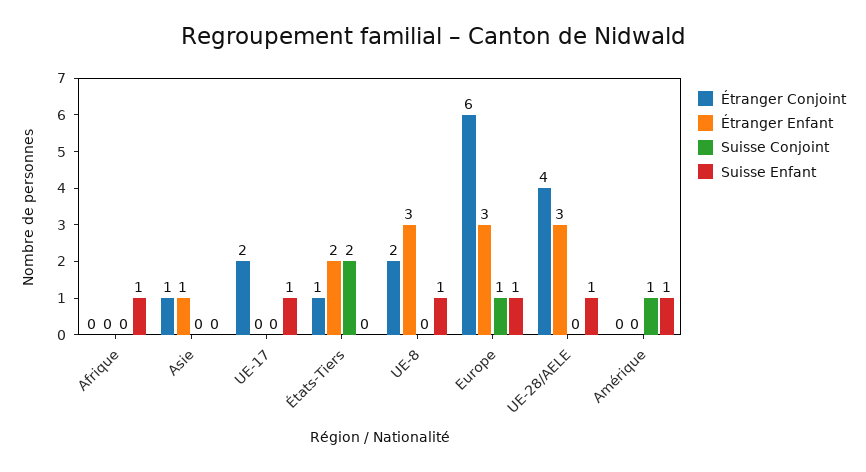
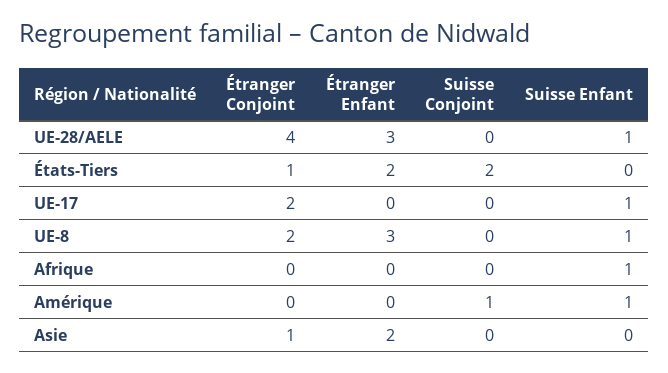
Étranger Enfant, Asie: 1 -> 2
Étranger Conjoint, Europe: 6 -> none
Étranger Enfant, Europe: 3 -> none
Suisse Conjoint, Europe: 1 -> none
Suisse Enfant, Europe: 1 -> none

